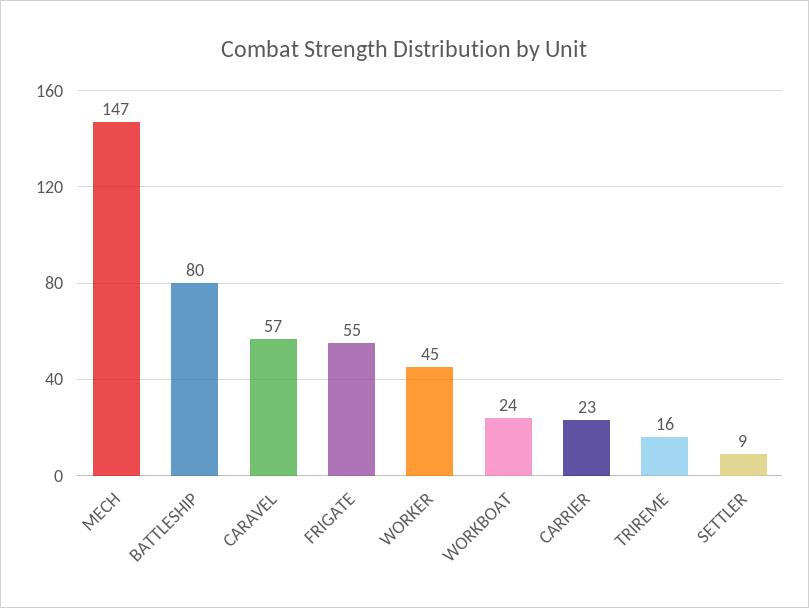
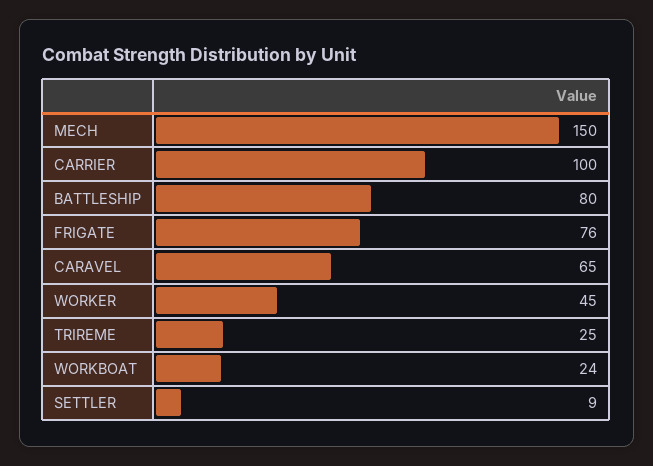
MECH: 147 -> 150
CARAVEL: 57 -> 65
FRIGATE: 55 -> 76
CARRIER: 23 -> 100
TRIREME: 16 -> 25

